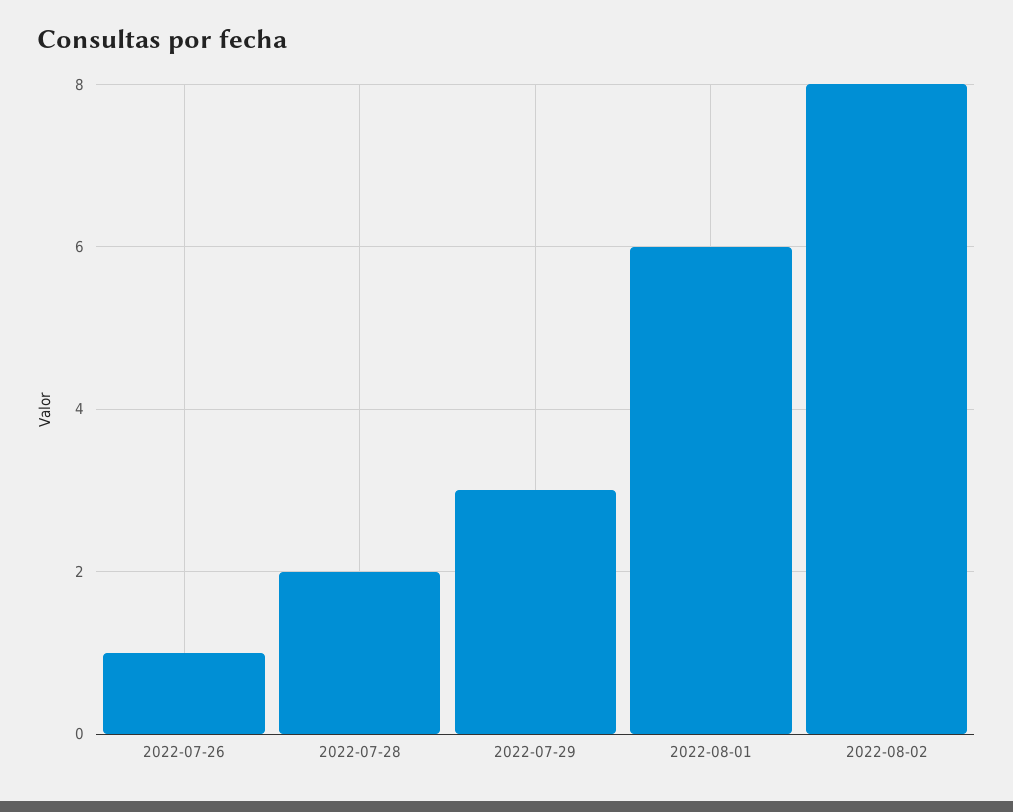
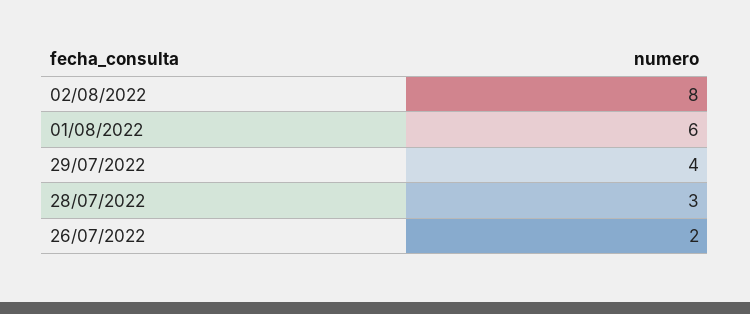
2022-07-26: 1 -> 2
2022-07-28: 2 -> 3
2022-07-29: 3 -> 4

